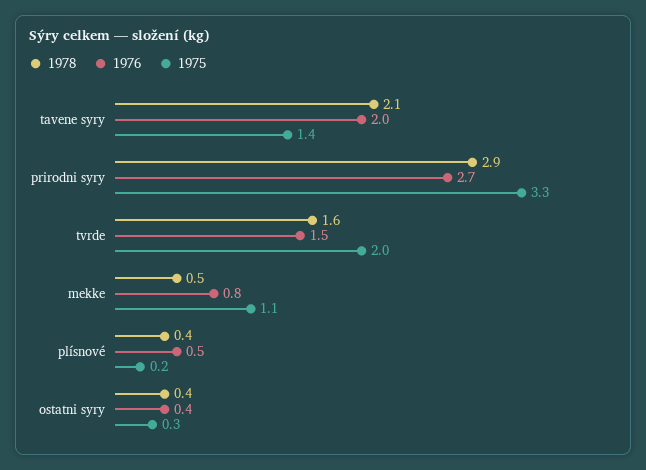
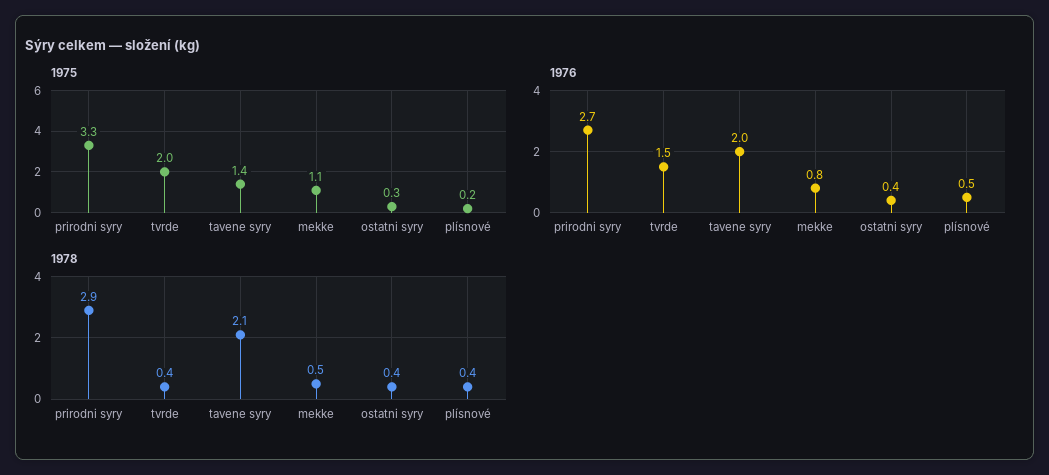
1978, tvrde: 1.6 -> 0.4

